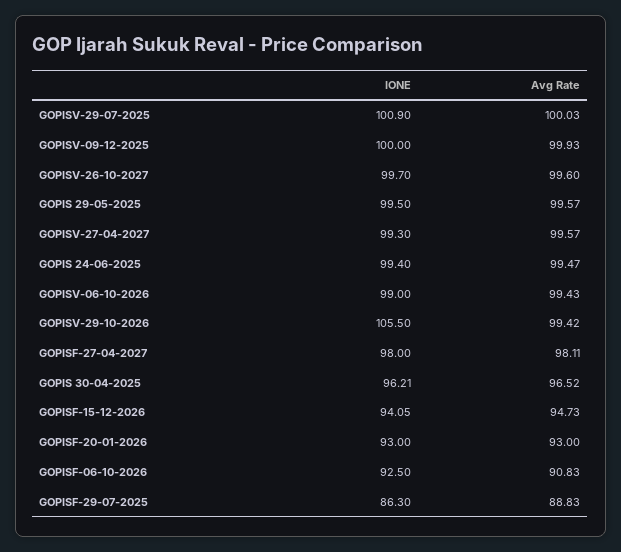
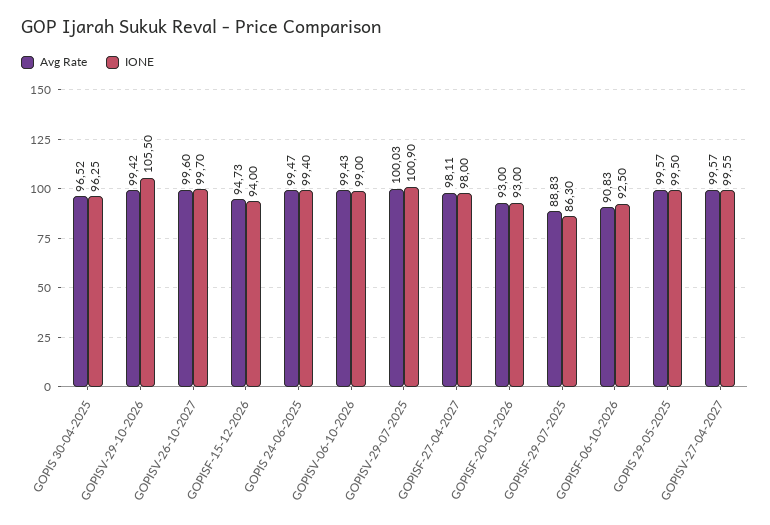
IONE, GOPISV-09-12-2025: 100 -> none
Avg Rate, GOPISV-09-12-2025: 99.93 -> none
IONE, GOPISV-27-04-2027: 99.3 -> 99.55
IONE, GOPIS 30-04-2025: 96.21 -> 96.25
IONE, GOPISF-15-12-2026: 94.05 -> 94

